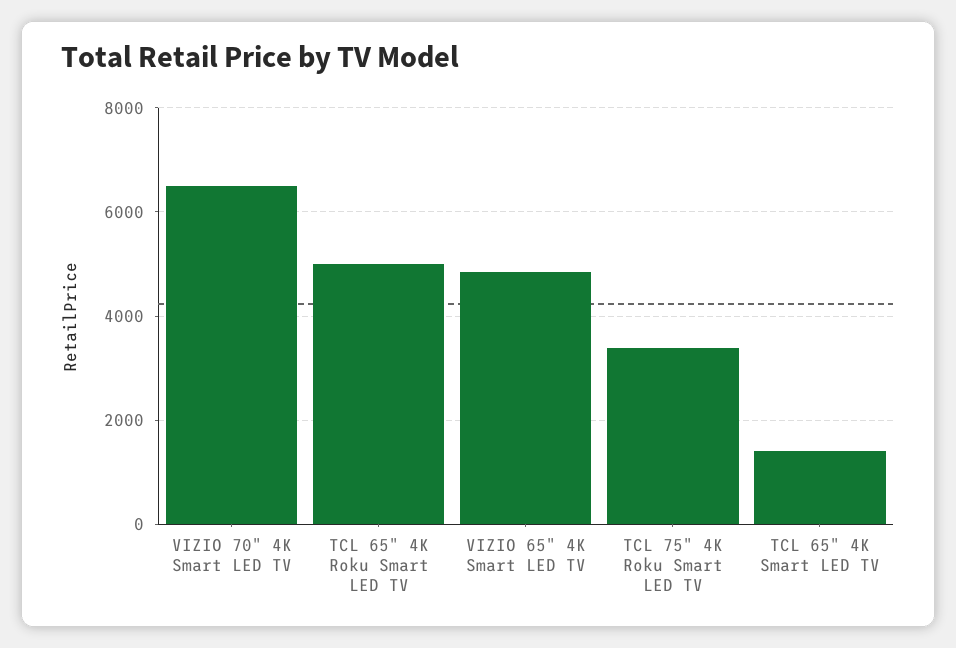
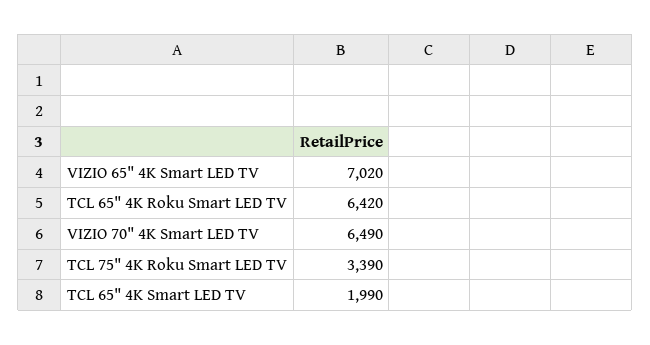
TCL 65" 4K Roku Smart LED TV: 5000 -> 6420
VIZIO 65" 4K Smart LED TV: 4800 -> 7020
TCL 65" 4K Smart LED TV: 1400 -> 1990

